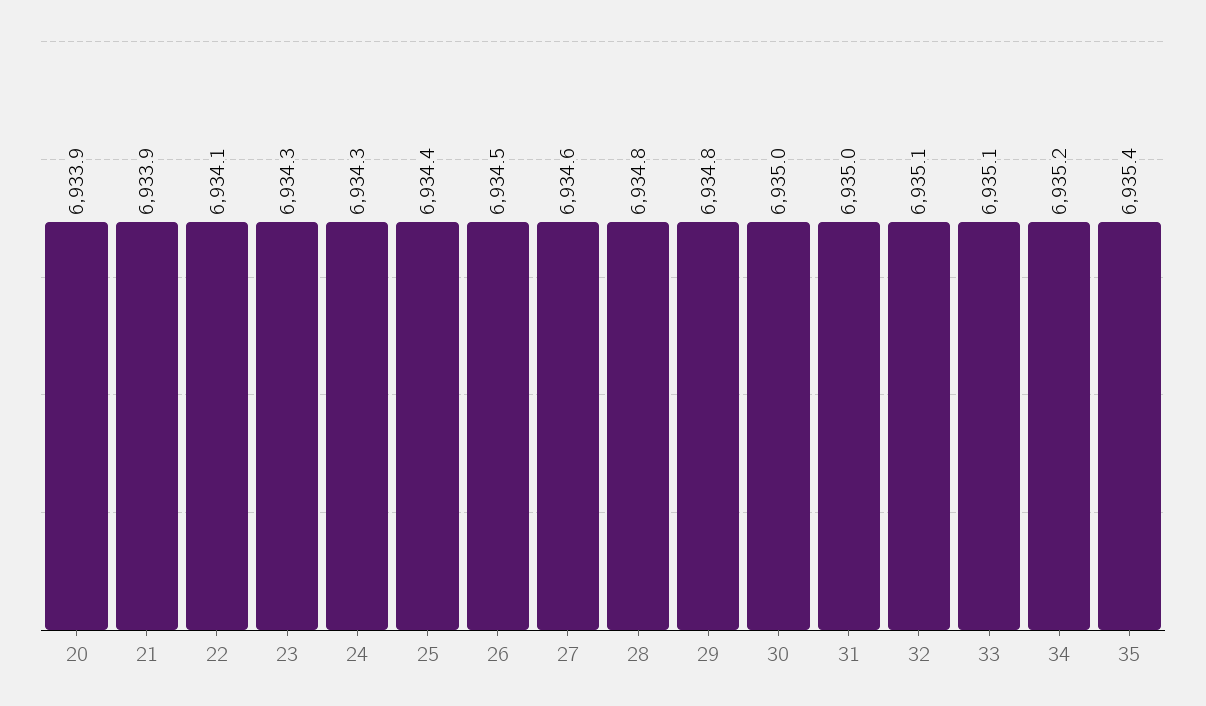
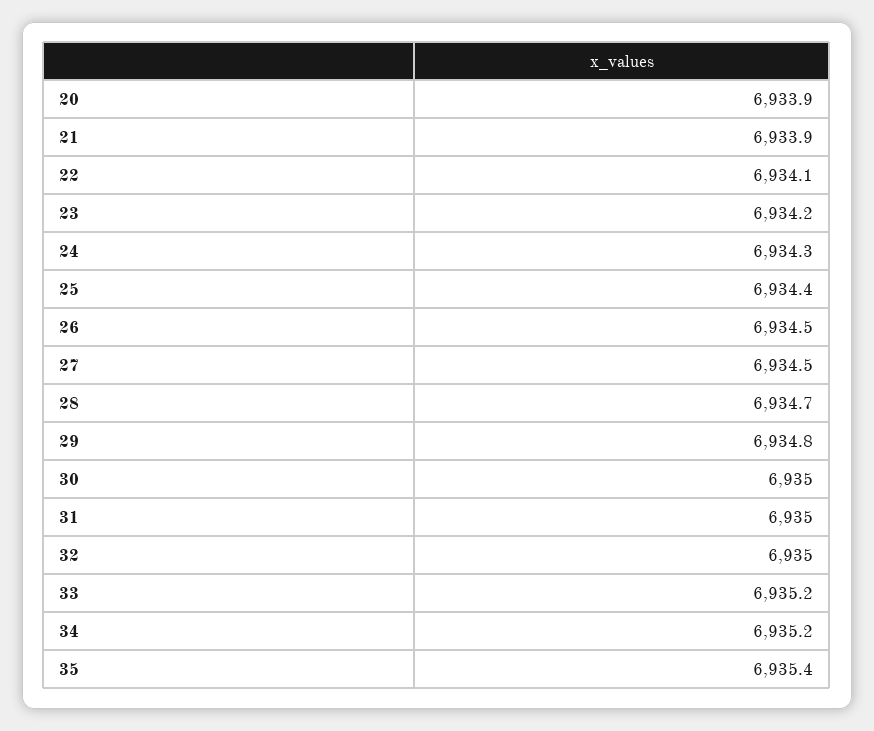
23: 6934.3 -> 6934.2
27: 6934.6 -> 6934.5
28: 6934.8 -> 6934.7
32: 6935.1 -> 6935
33: 6935.1 -> 6935.2

